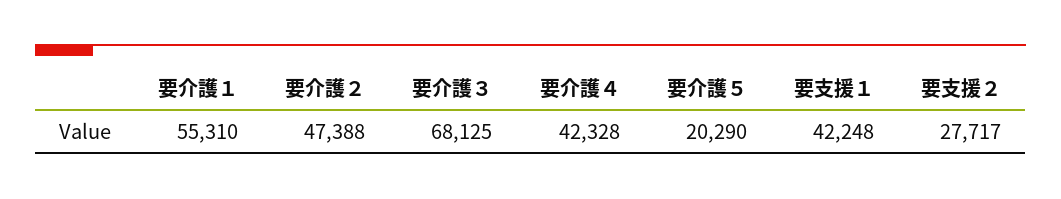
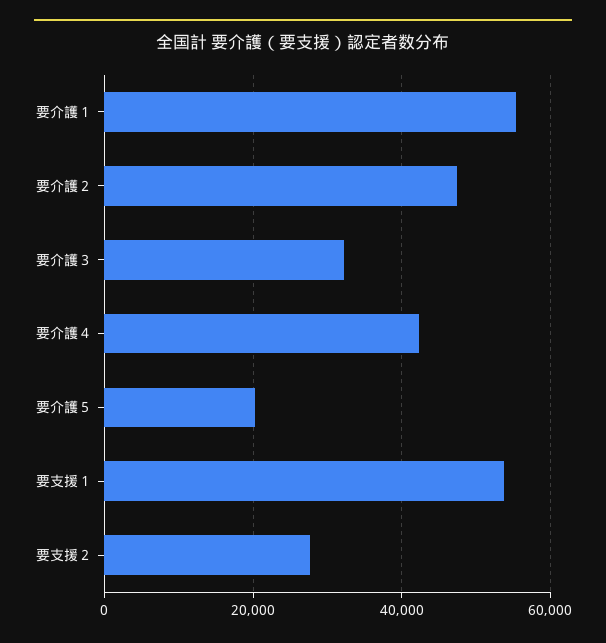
要介護３: 68125 -> 32000
要支援１: 42248 -> 54000

